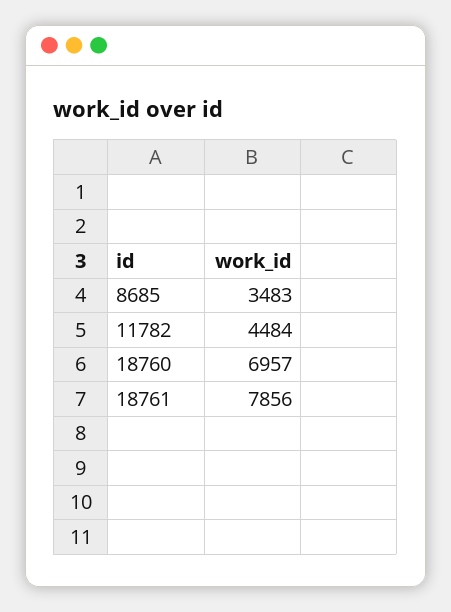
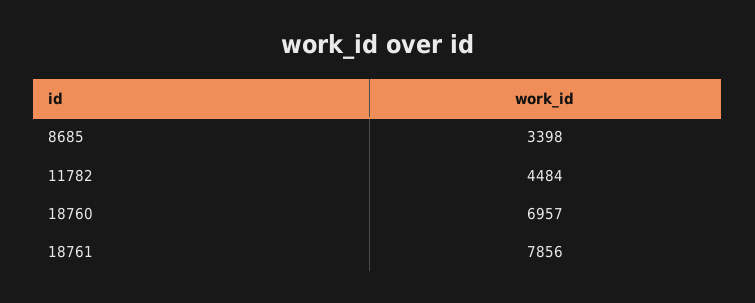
8685: 3483 -> 3398

